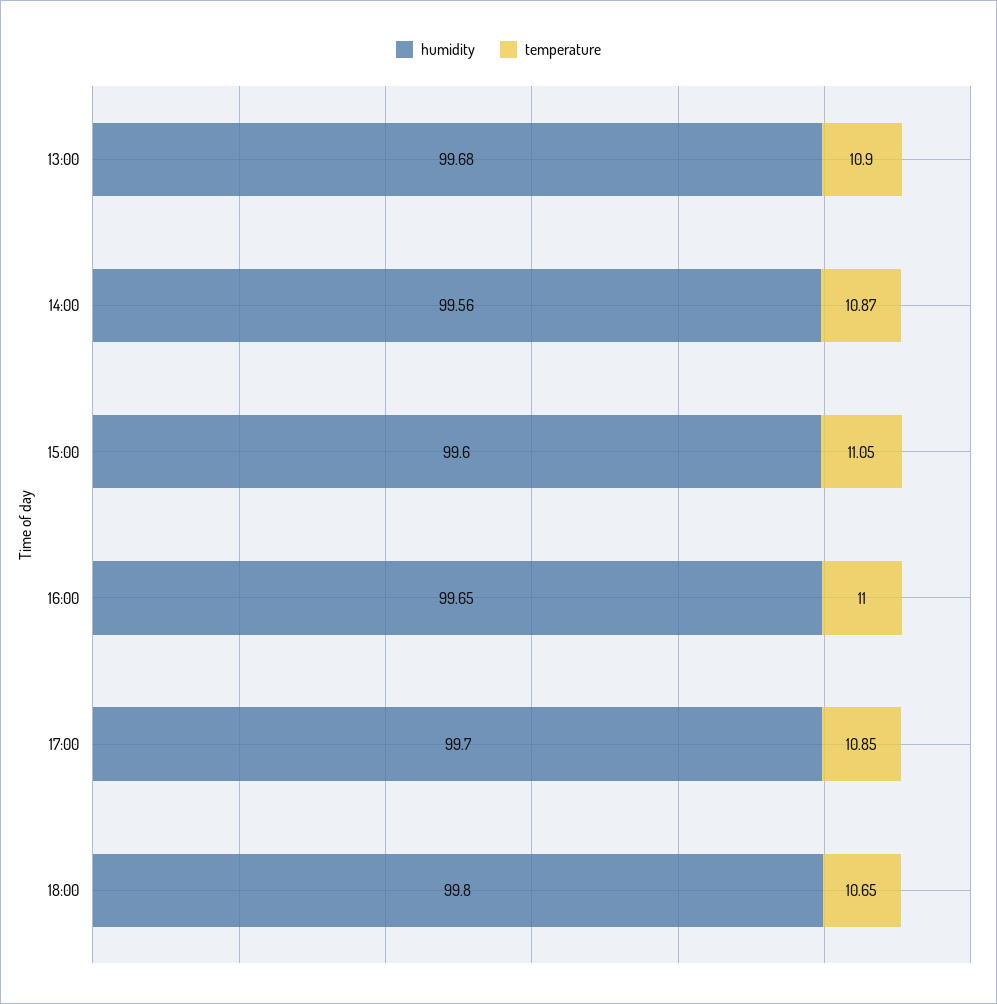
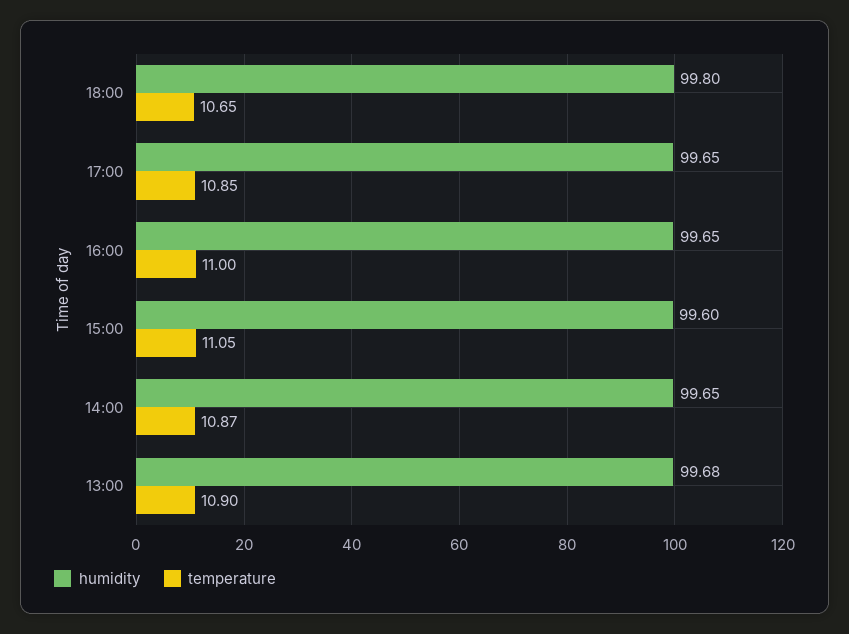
humidity, 14:00: 99.56 -> 99.65
humidity, 17:00: 99.7 -> 99.65

